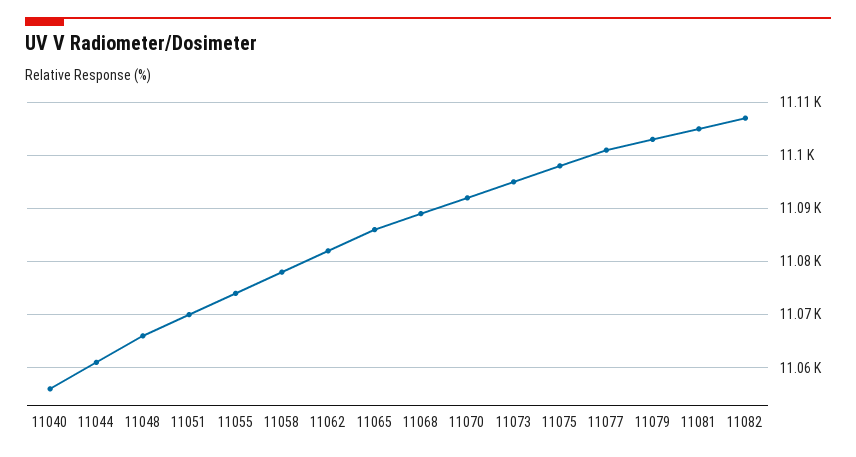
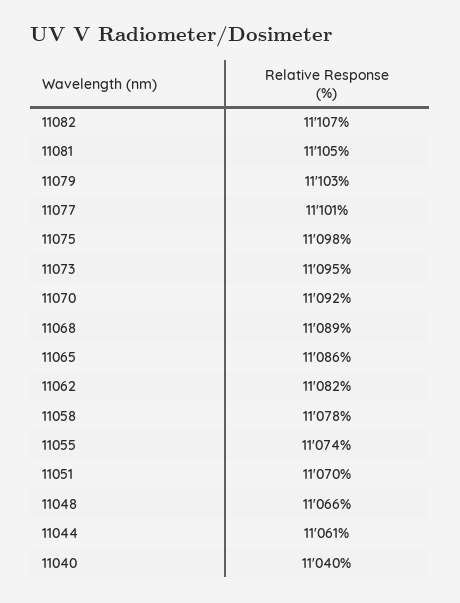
11040: 11055 -> 11040

